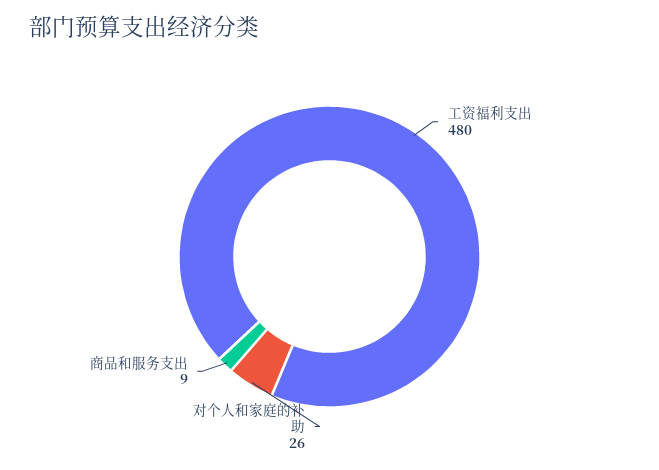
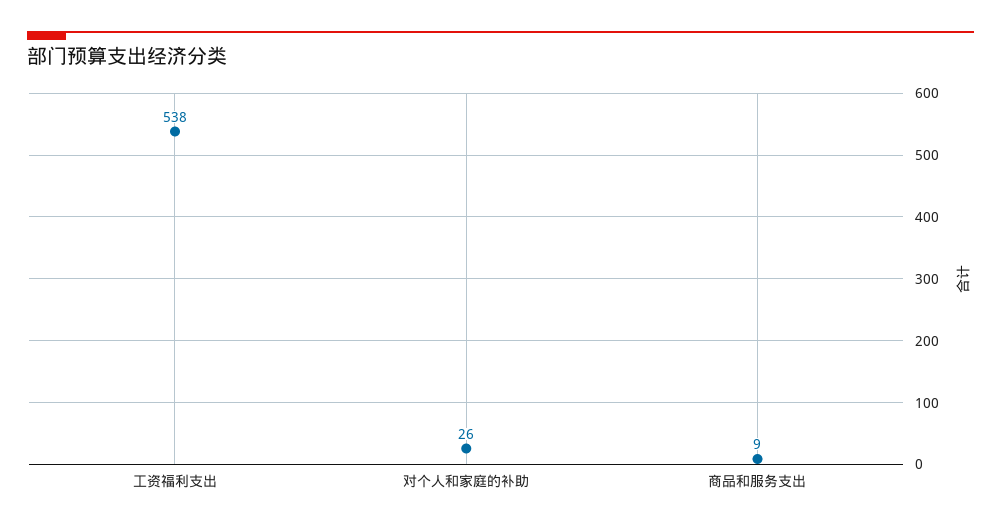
工资福利支出: 480 -> 538

